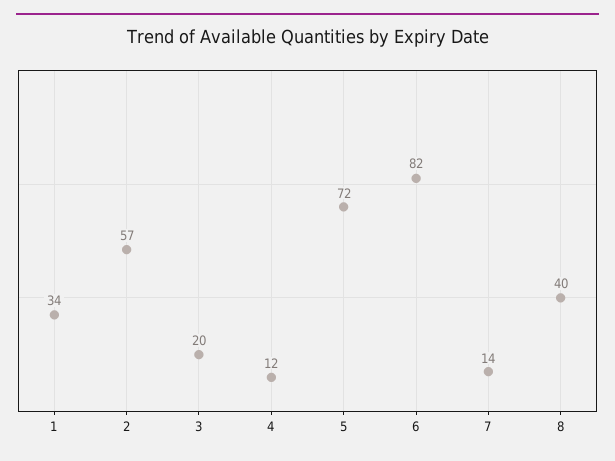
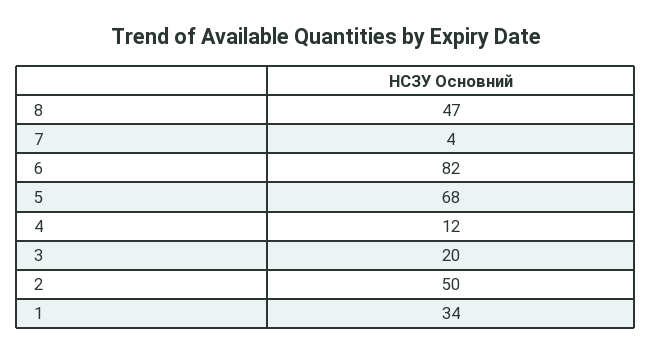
2: 57 -> 50
5: 72 -> 68
7: 14 -> 4
8: 40 -> 47

